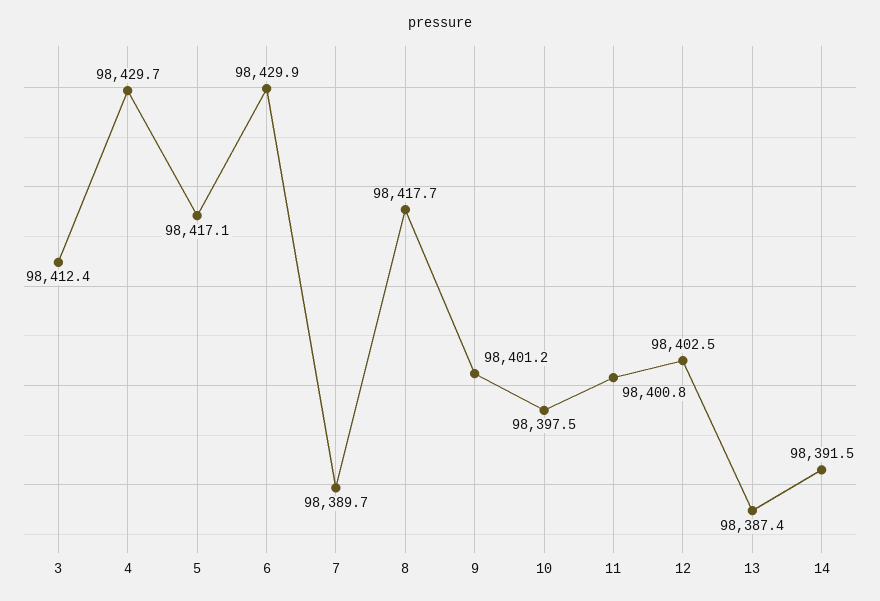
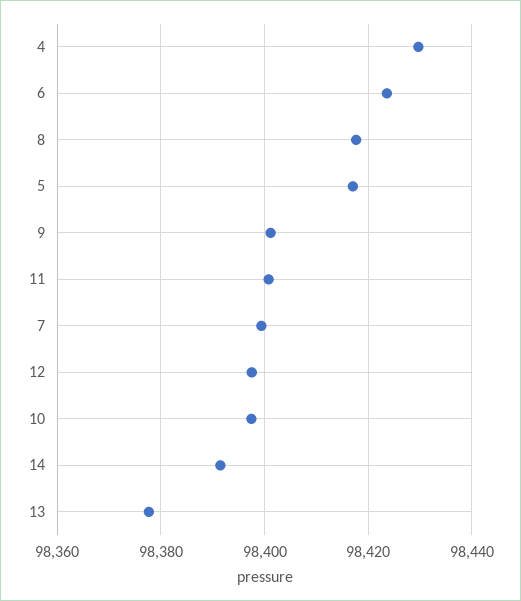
3: 98412.4 -> none
6: 98429.9 -> 98424
7: 98389.7 -> 98400
12: 98402.5 -> 98398
13: 98387.4 -> 98378

